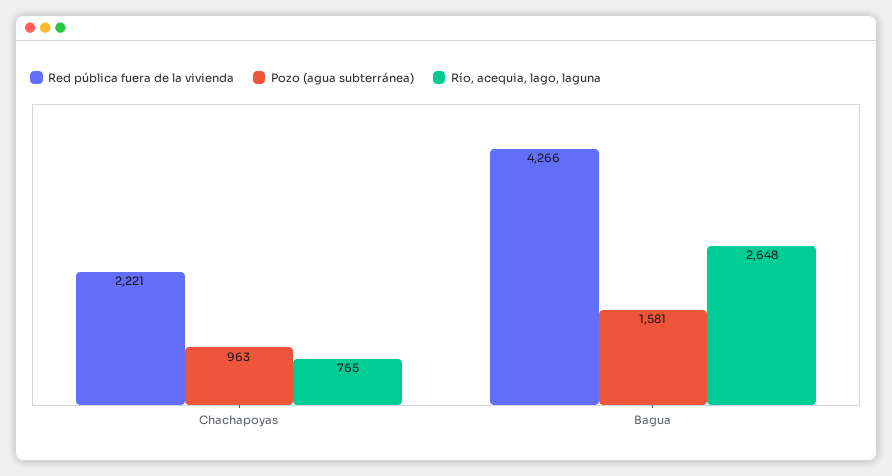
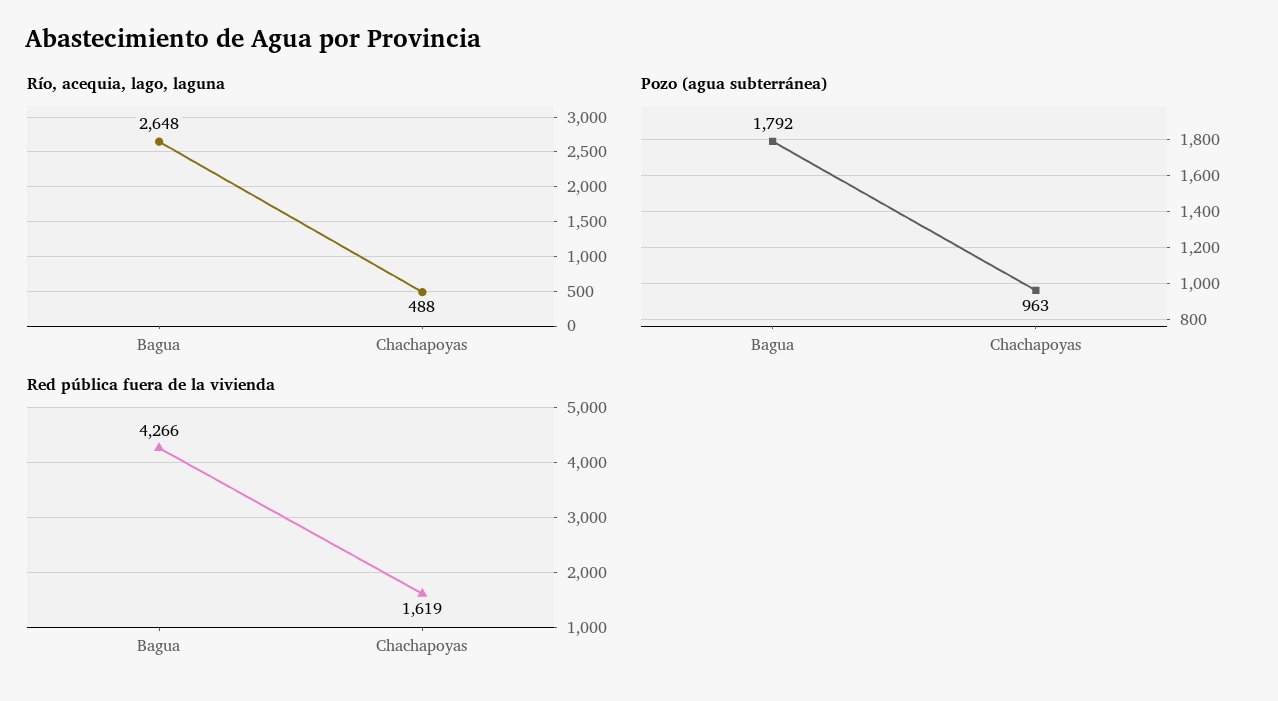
Red pública fuera de la vivienda, Chachapoyas: 2221 -> 1619
Río, acequia, lago, laguna, Chachapoyas: 765 -> 488
Pozo (agua subterránea), Bagua: 1581 -> 1792

